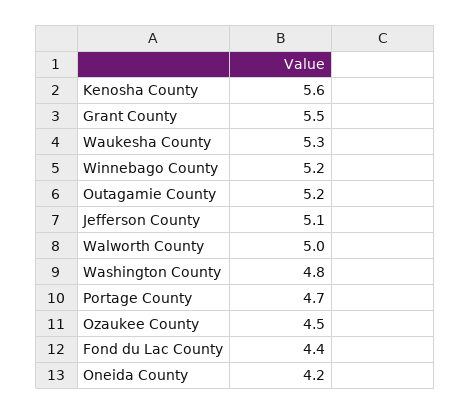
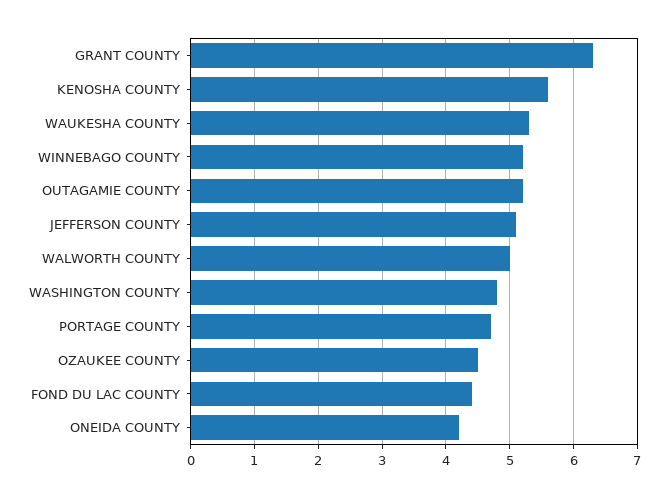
Grant County: 5.5 -> 6.3

